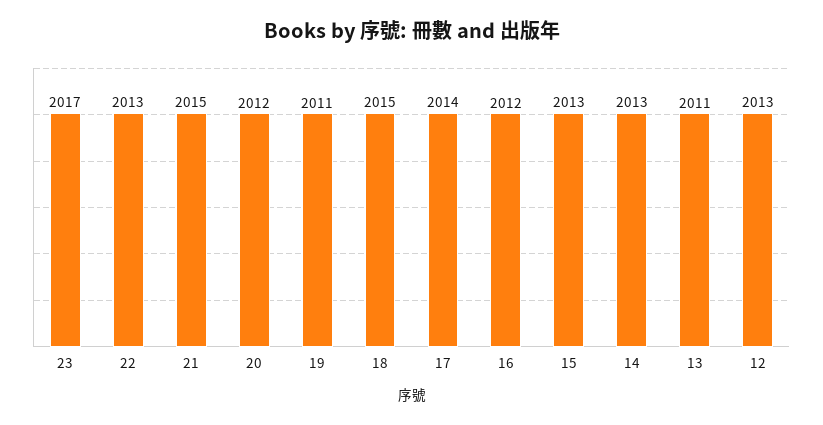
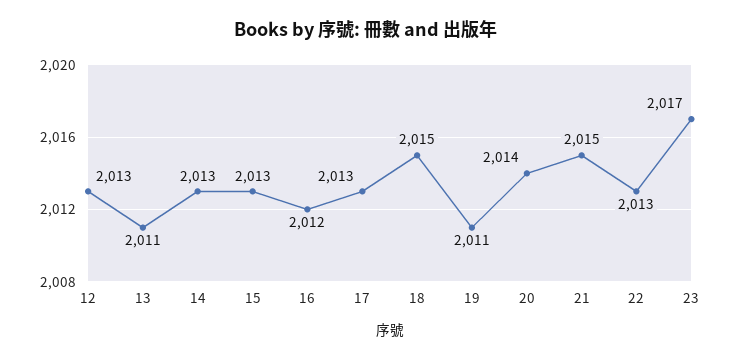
20: 2012 -> 2014
17: 2014 -> 2013

